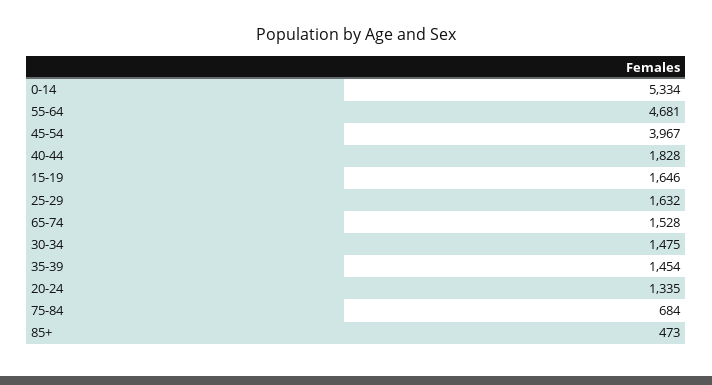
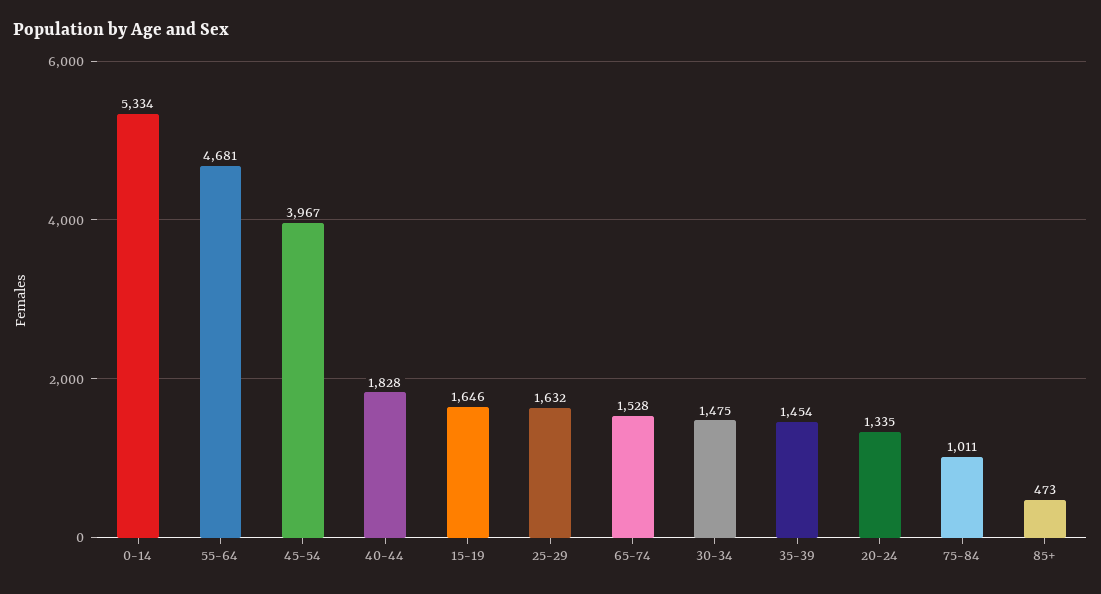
75-84: 684 -> 1011

